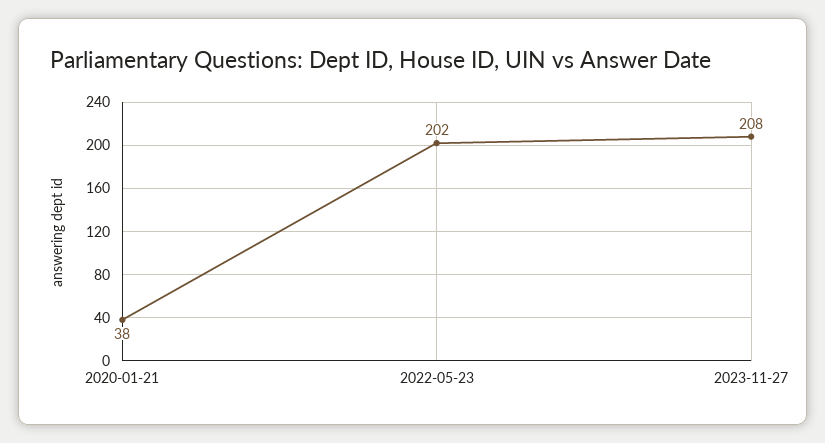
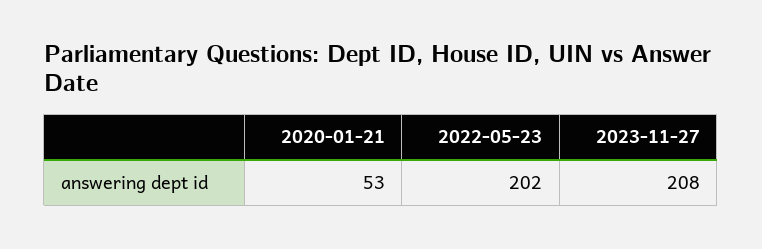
2020-01-21: 38 -> 53

